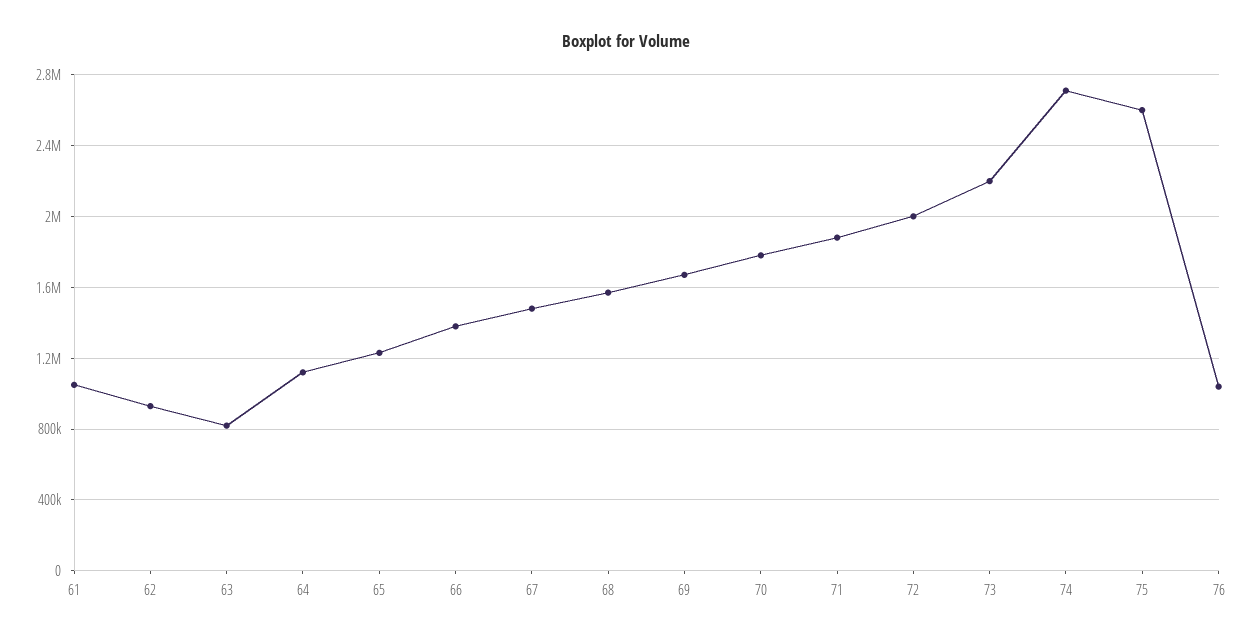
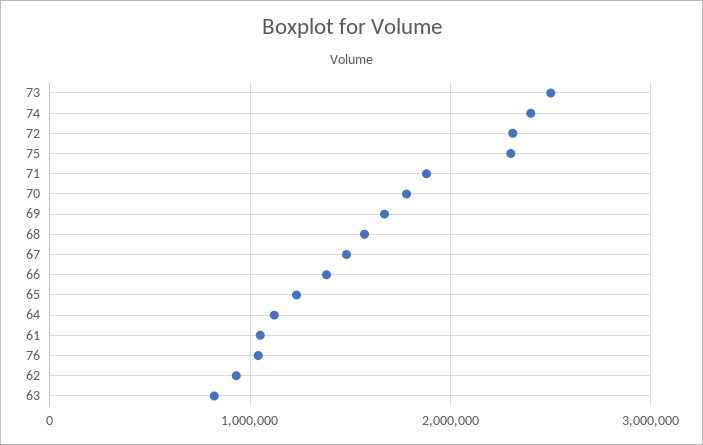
72: 2000000 -> 2300000
73: 2200000 -> 2500000
74: 2700000 -> 2400000
75: 2600000 -> 2300000

